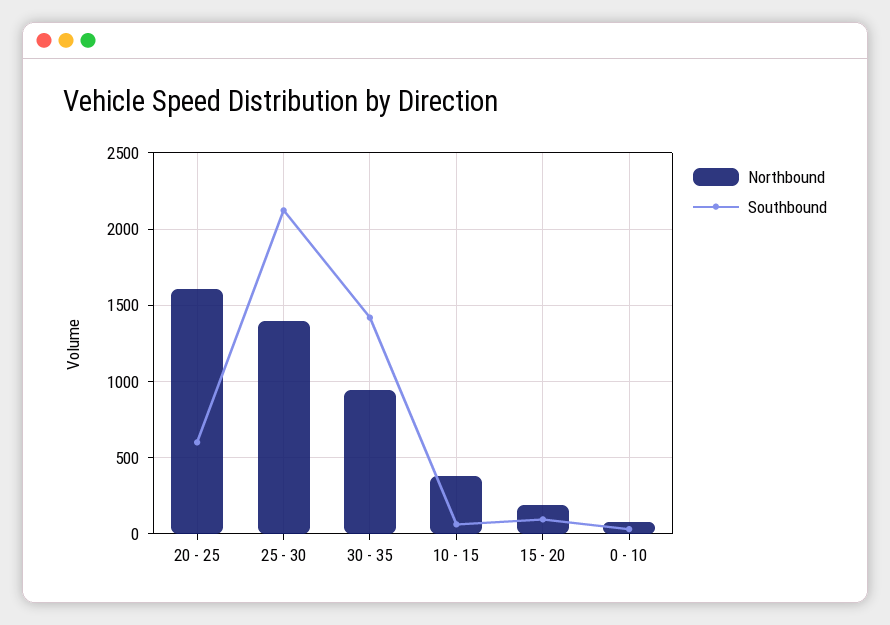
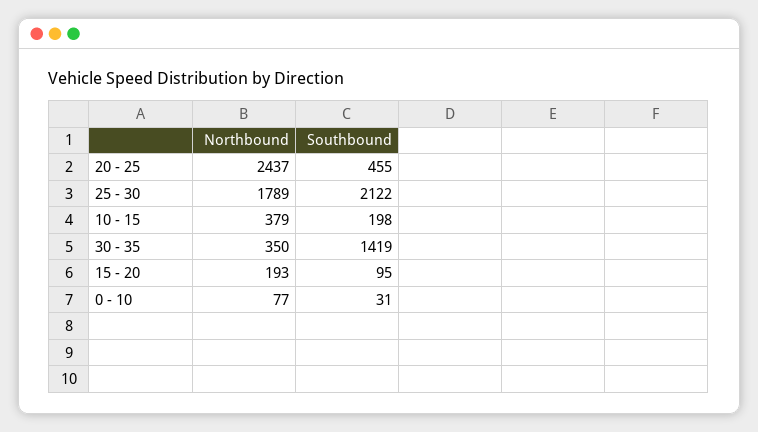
Northbound, 20 - 25: 1600 -> 2437
Southbound, 20 - 25: 600 -> 455
Northbound, 25 - 30: 1400 -> 1789
Northbound, 30 - 35: 950 -> 350
Southbound, 10 - 15: 50 -> 198

